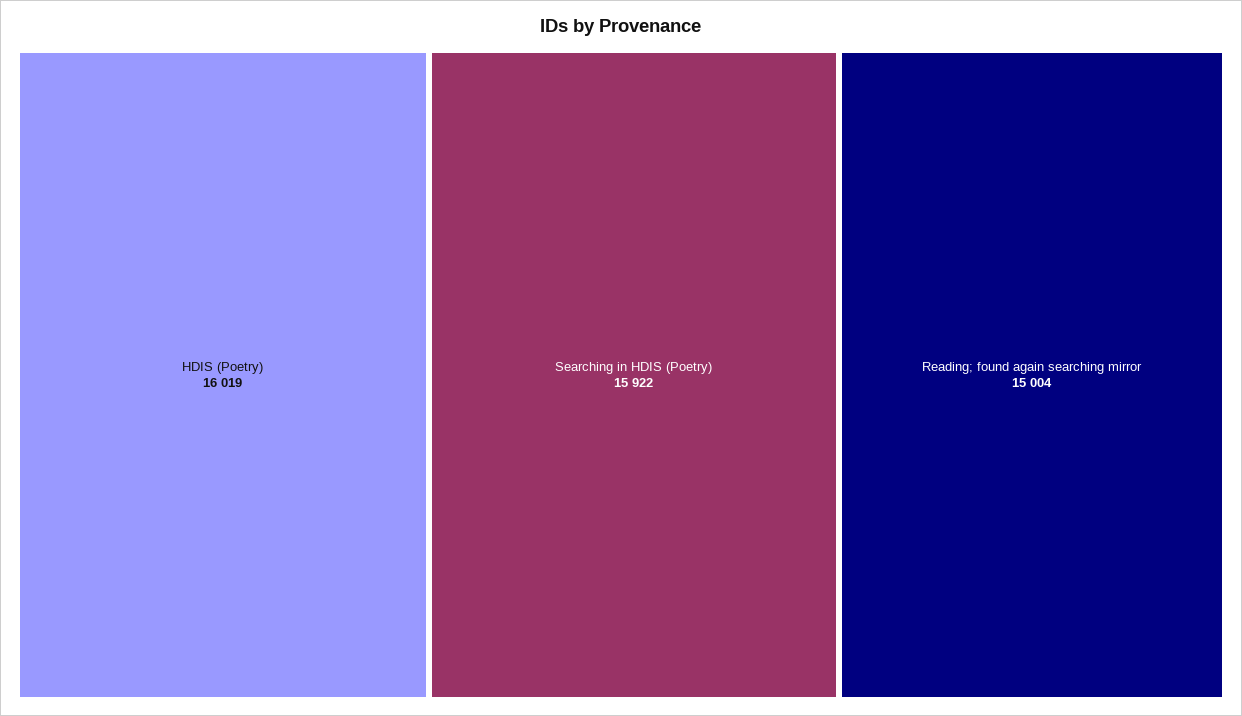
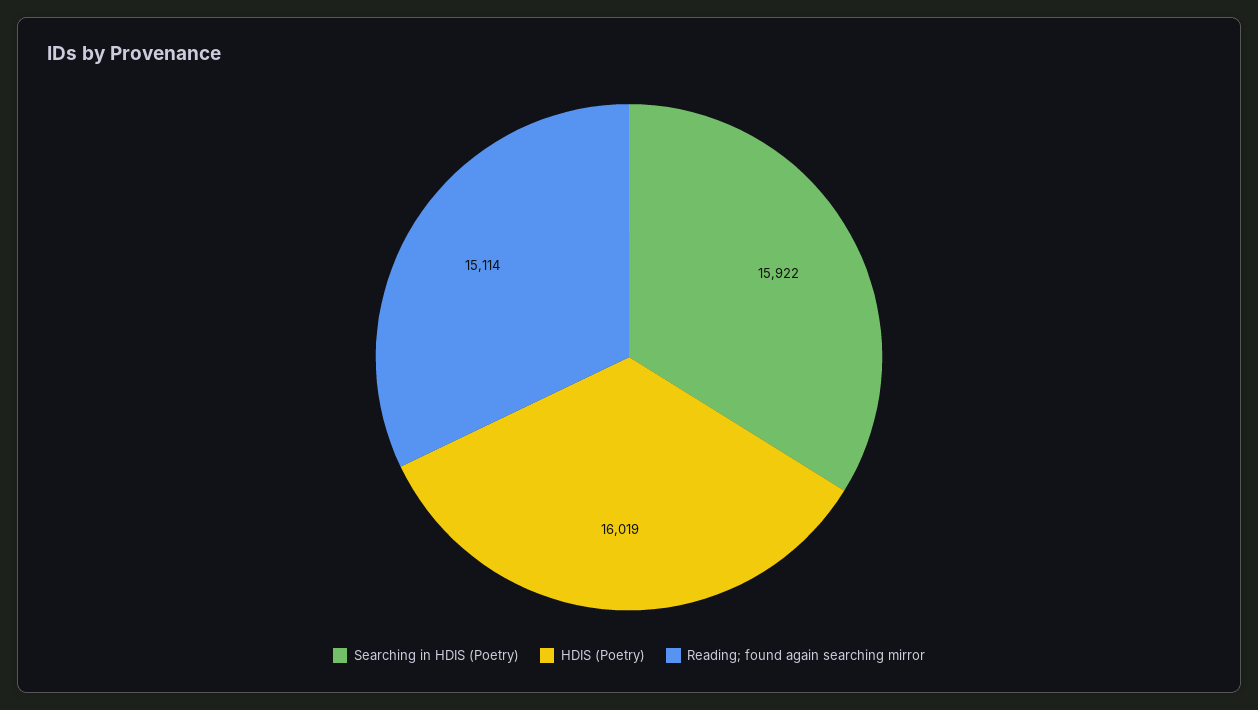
Reading; found again searching mirror: 15004 -> 15114

